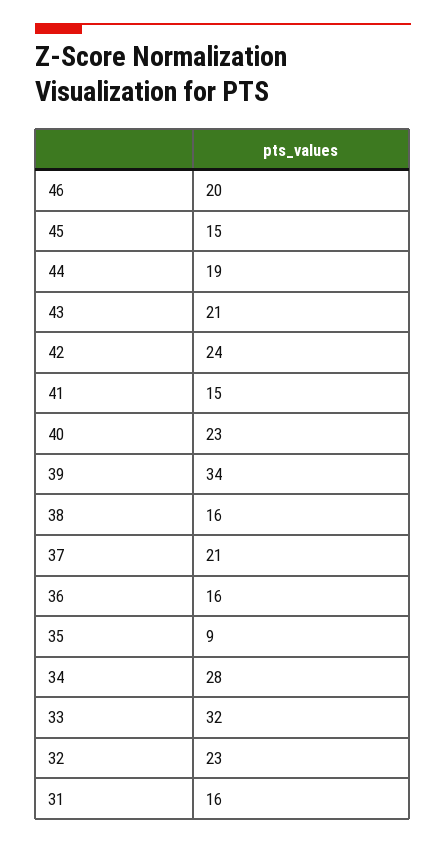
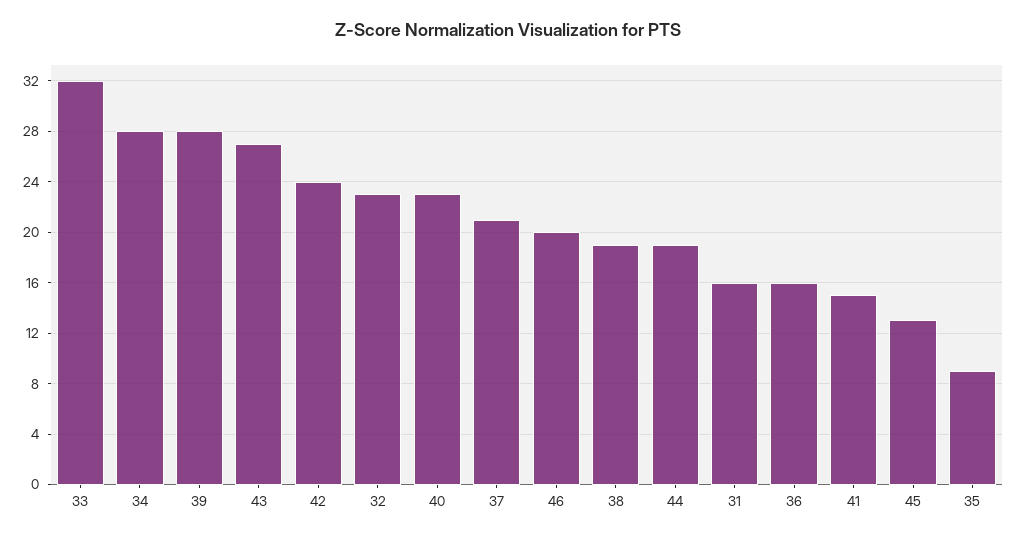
45: 15 -> 13
43: 21 -> 27
39: 34 -> 28
38: 16 -> 19

